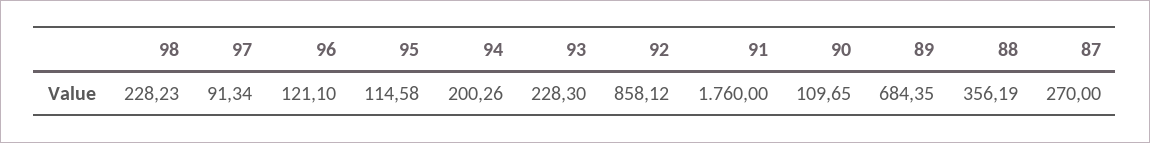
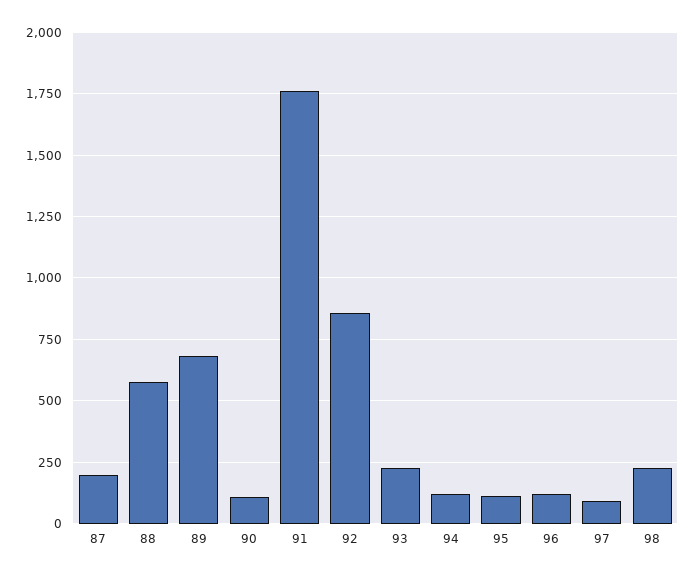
94: 200.26 -> 125
88: 356.19 -> 575
87: 270 -> 200

